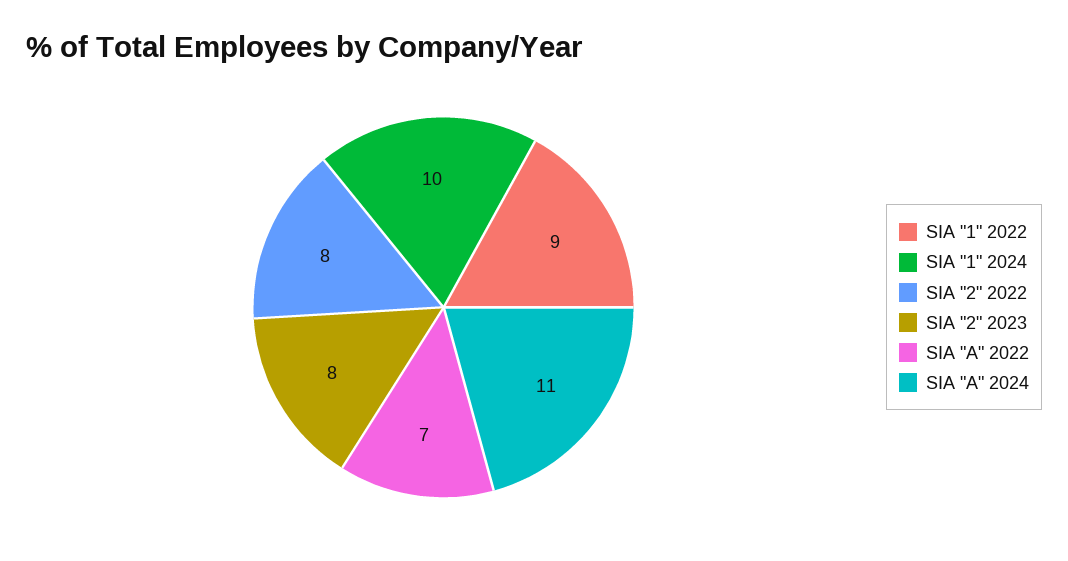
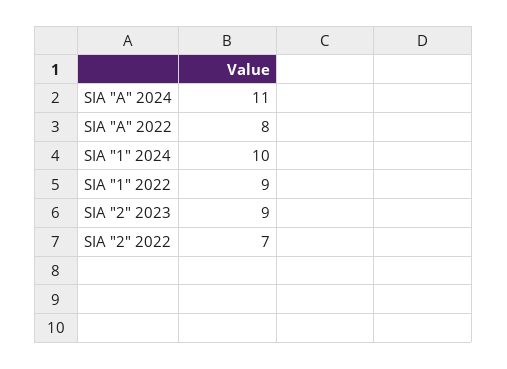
SIA "2" 2022: 8 -> 7
SIA "2" 2023: 8 -> 9
SIA "A" 2022: 7 -> 8

